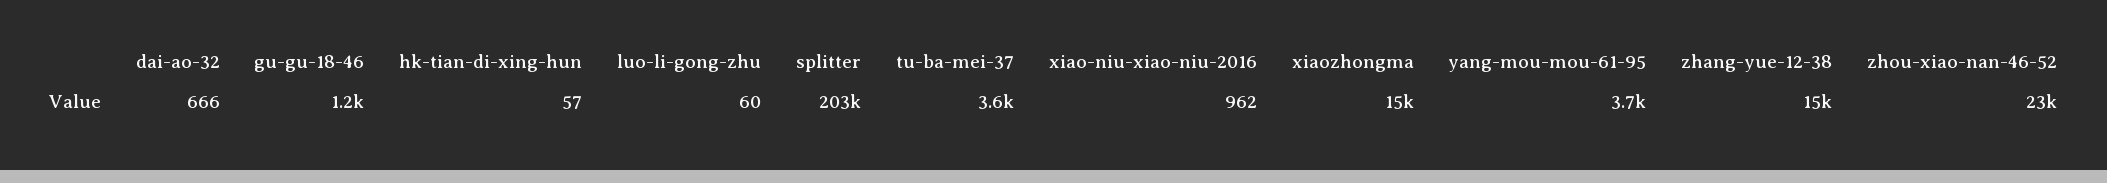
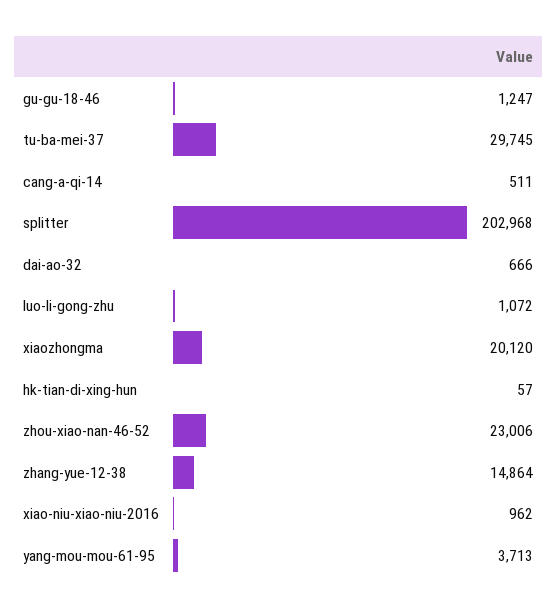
luo-li-gong-zhu: 60 -> 1072
tu-ba-mei-37: 3600 -> 29745
xiaozhongma: 15000 -> 20120
cang-a-qi-14: none -> 511

